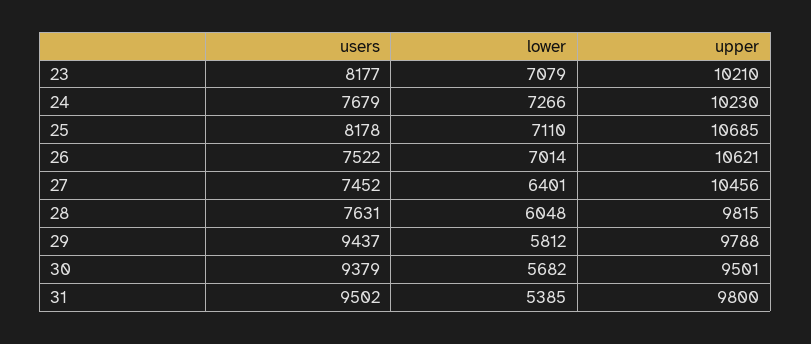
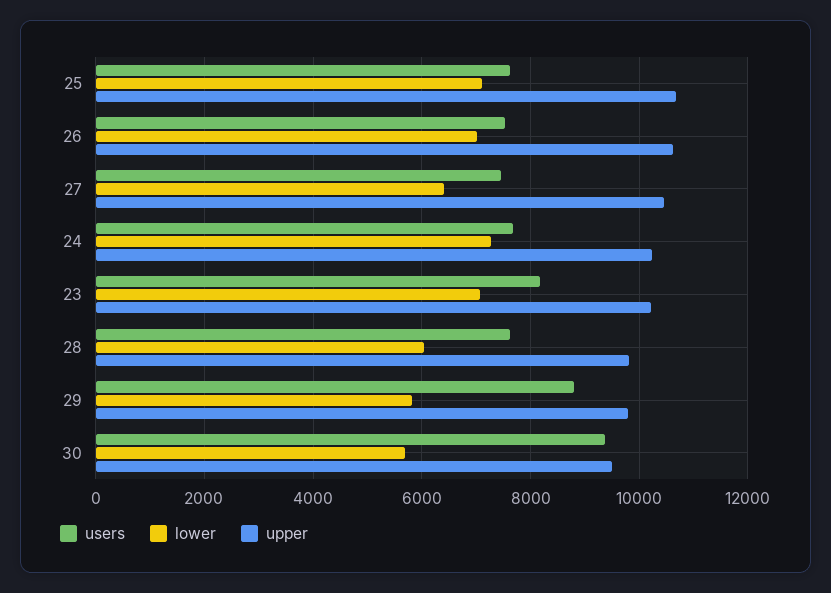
users, 25: 8178 -> 7600
users, 29: 9437 -> 8800
users, 31: 9502 -> none
lower, 31: 5385 -> none
upper, 31: 9800 -> none

